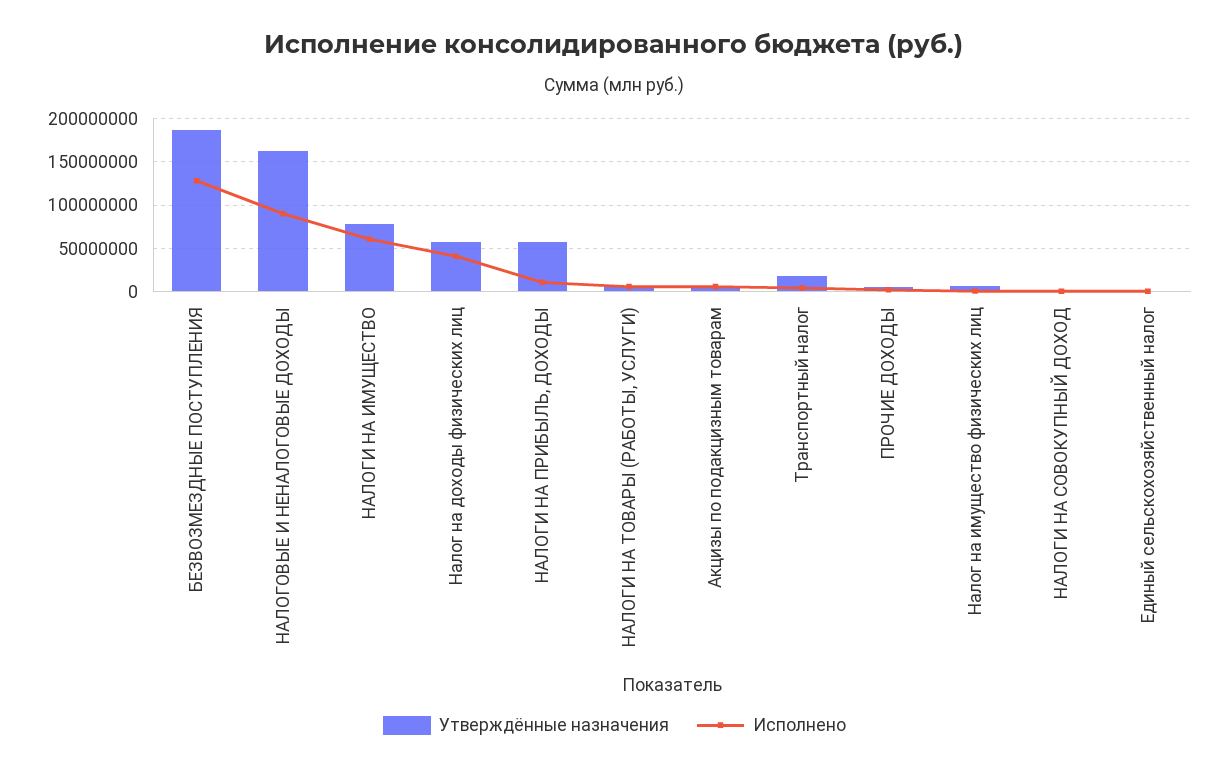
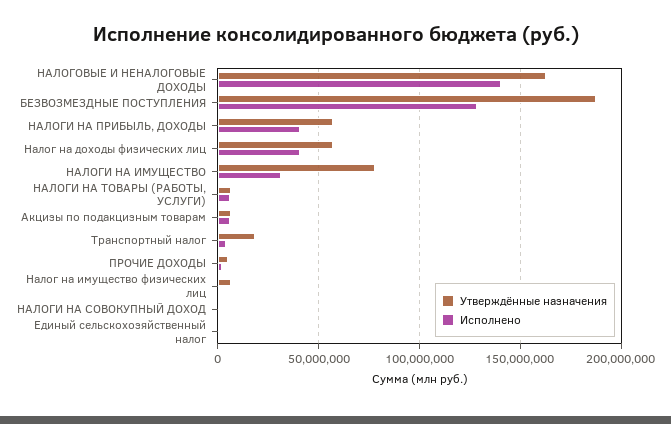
Исполнено, НАЛОГОВЫЕ И НЕНАЛОГОВЫЕ ДОХОДЫ: 90000000 -> 140000000
Исполнено, НАЛОГИ НА ИМУЩЕСТВО: 60000000 -> 30000000
Исполнено, НАЛОГИ НА ПРИБЫЛЬ, ДОХОДЫ: 10000000 -> 40000000

